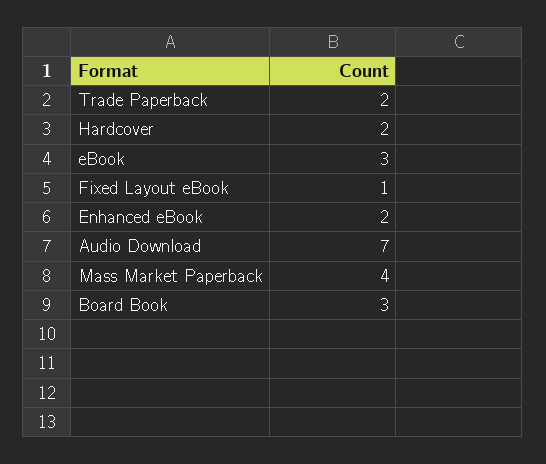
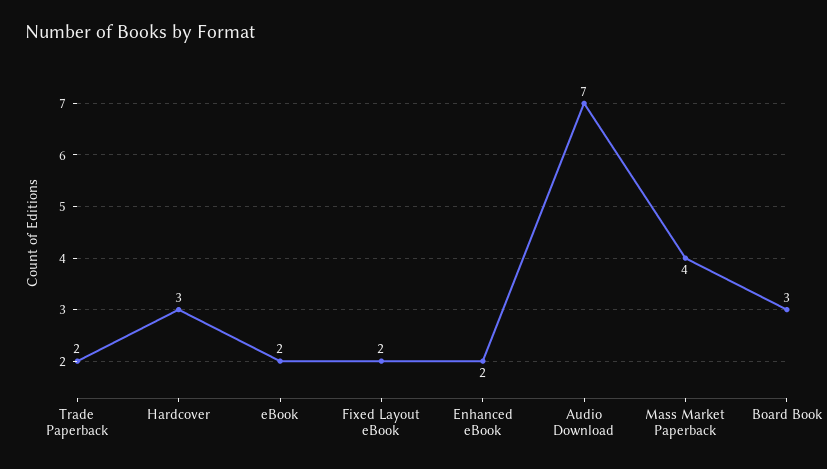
Hardcover: 2 -> 3
eBook: 3 -> 2
Fixed Layout eBook: 1 -> 2

